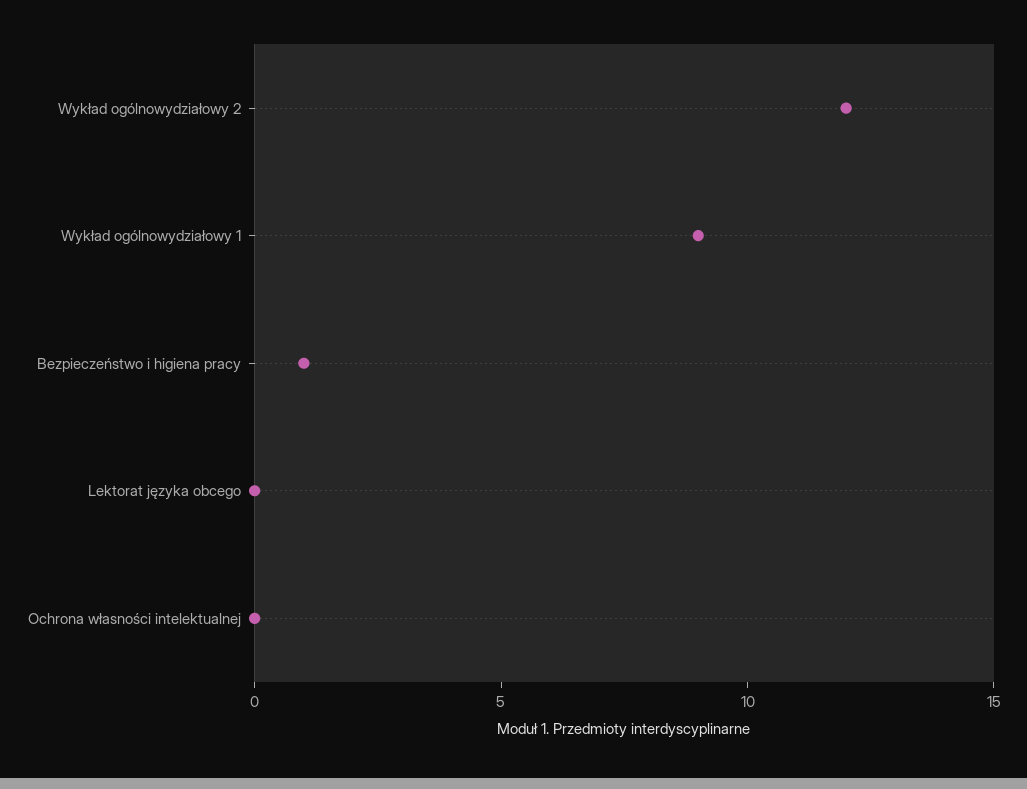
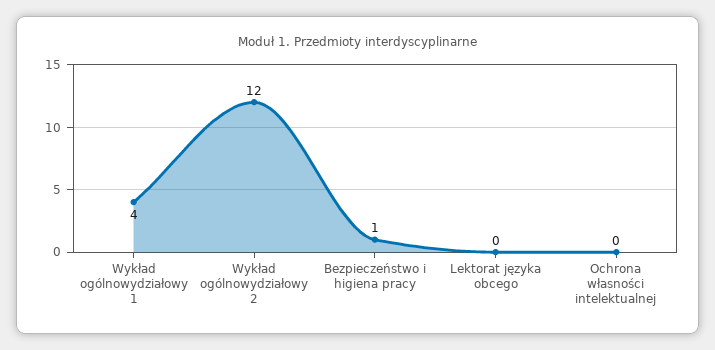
Wykład ogólnowydziałowy 1: 9 -> 4

